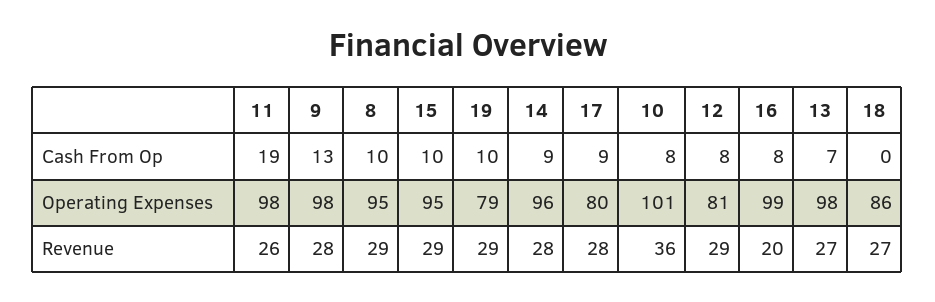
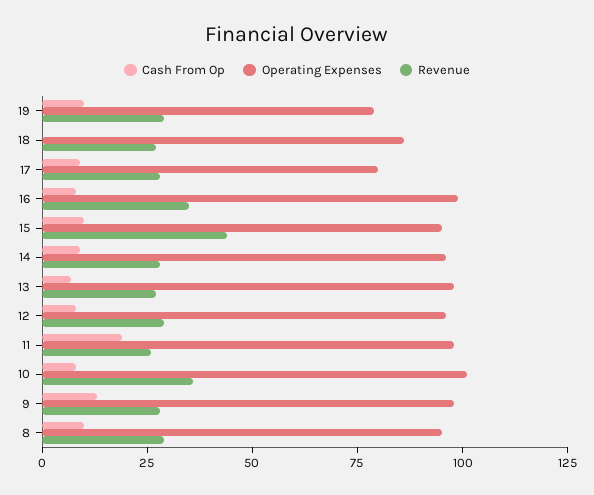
Operating Expenses, 12: 81 -> 95
Revenue, 15: 29 -> 45
Revenue, 16: 20 -> 35

